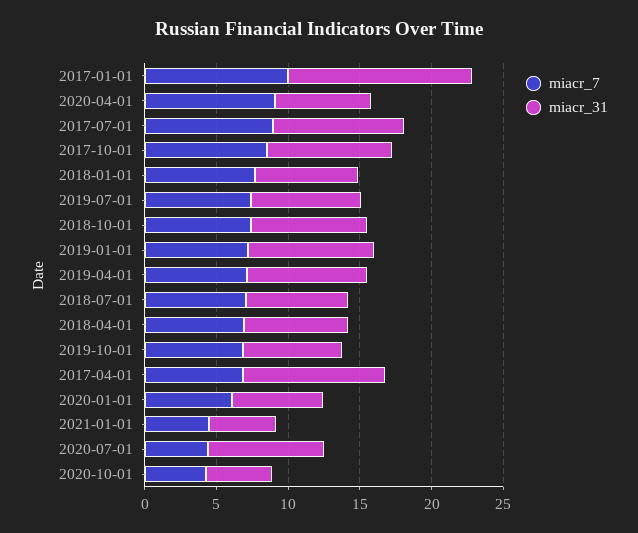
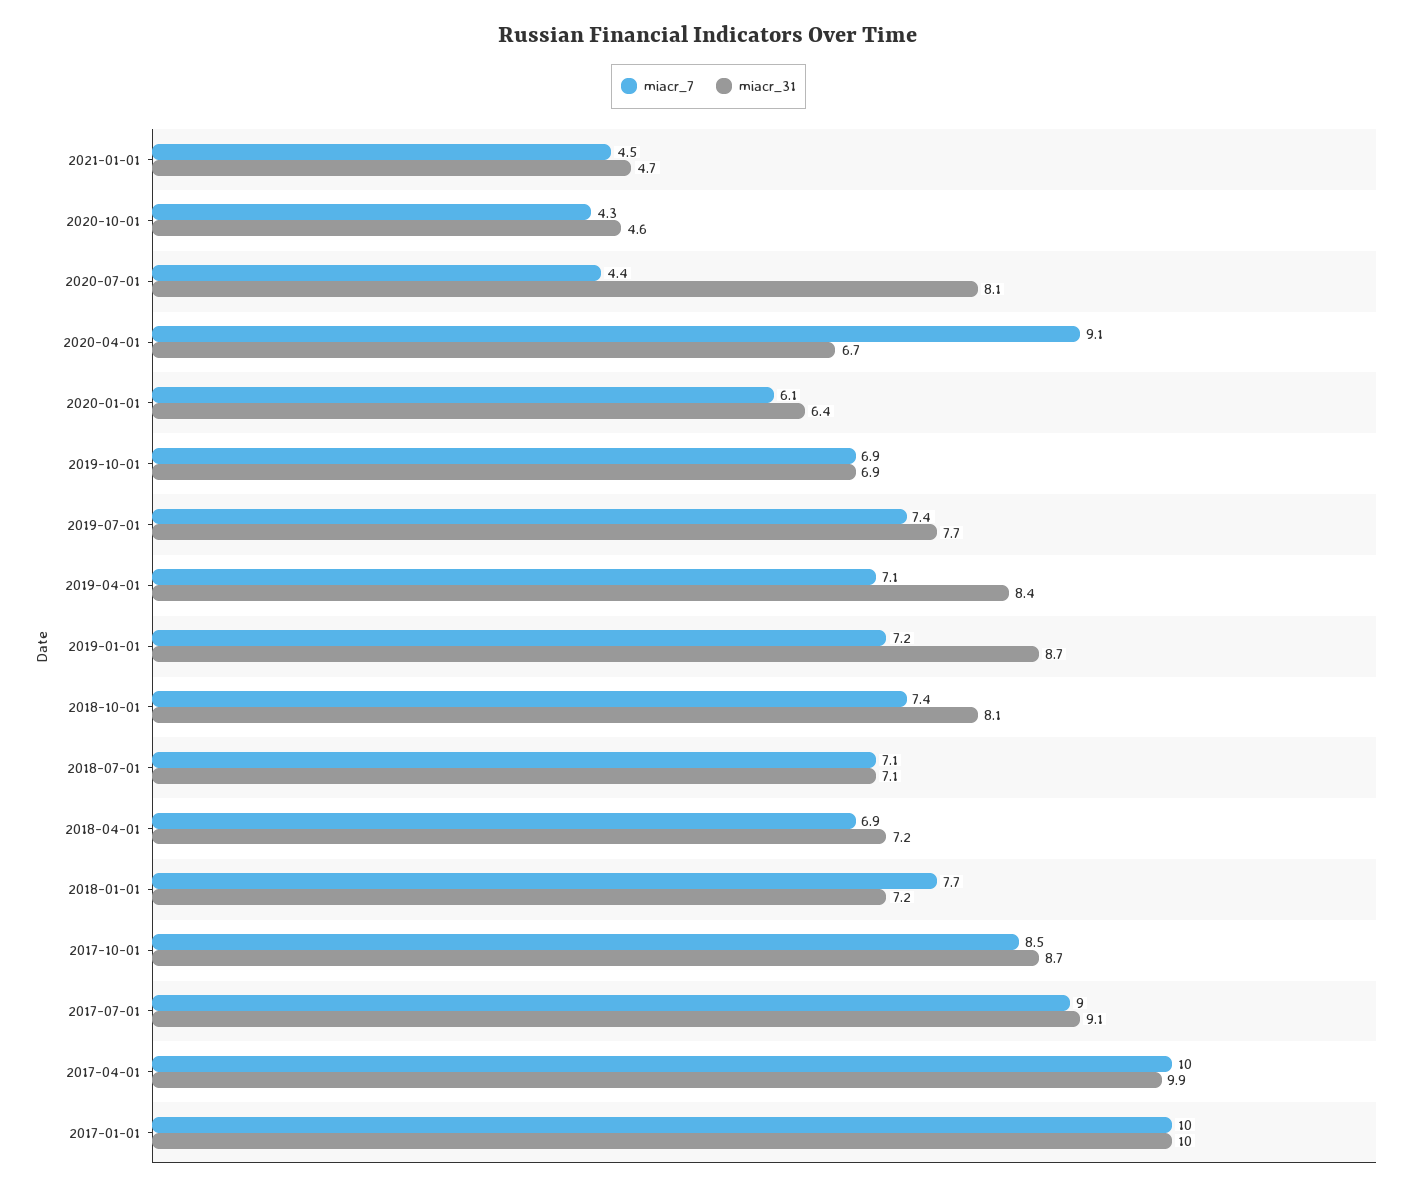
miacr_31, 2017-01-01: 13 -> 10
miacr_7, 2017-04-01: 7 -> 10

